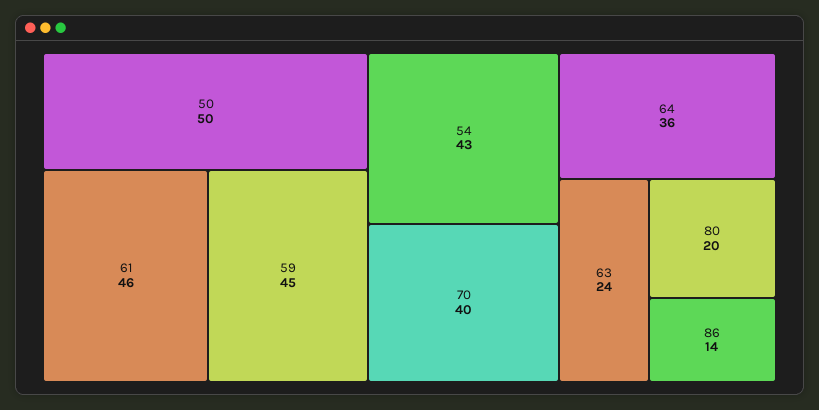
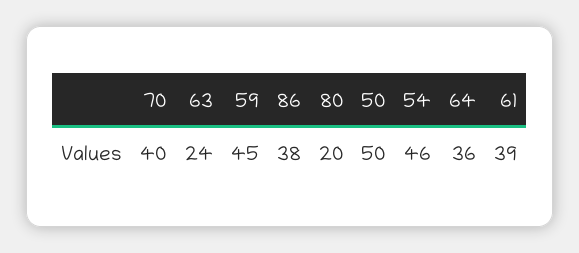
61: 46 -> 39
54: 43 -> 46
86: 14 -> 38

